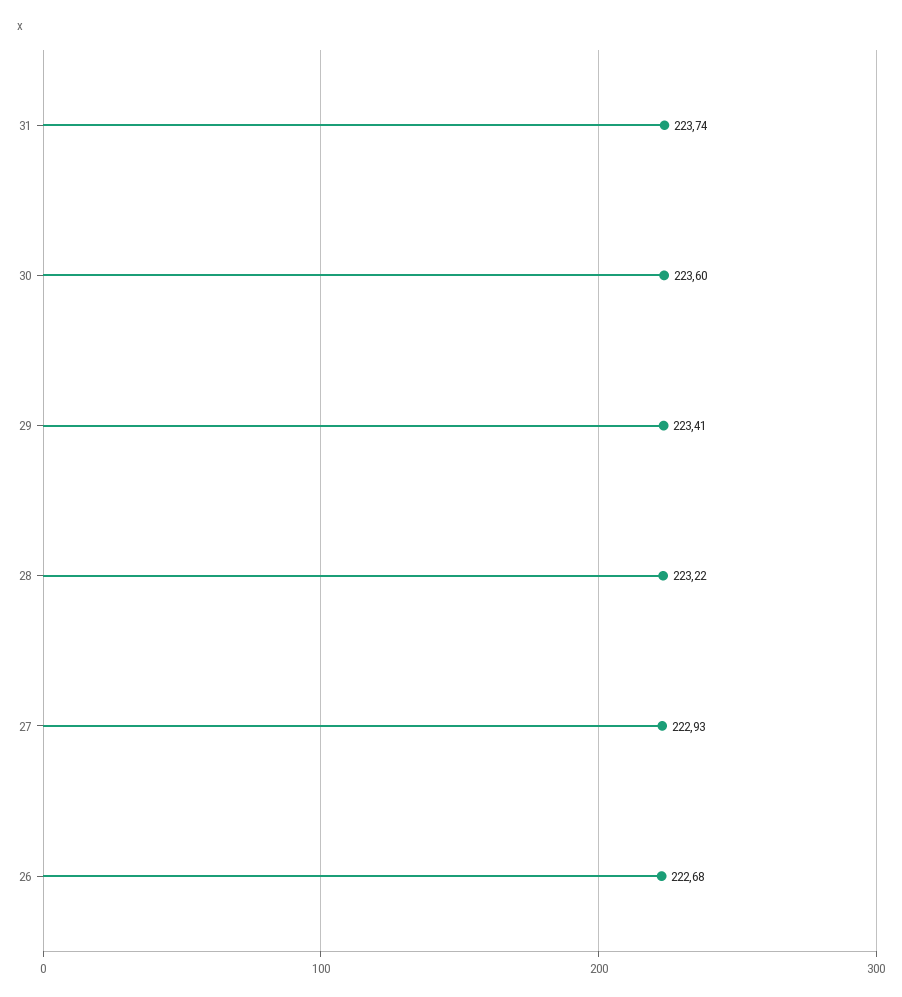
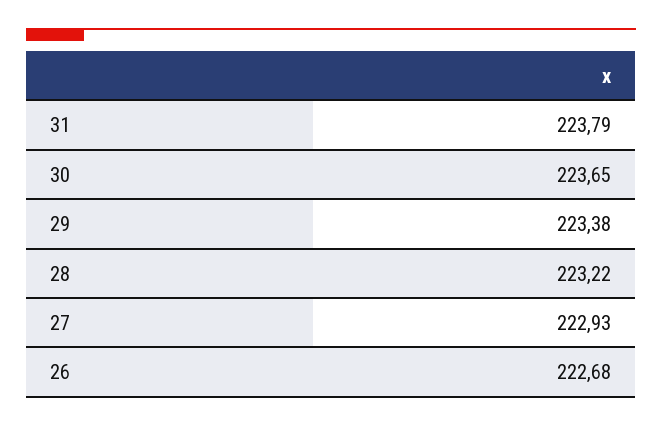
31: 223.74 -> 223.79
30: 223.6 -> 223.65
29: 223.41 -> 223.38

